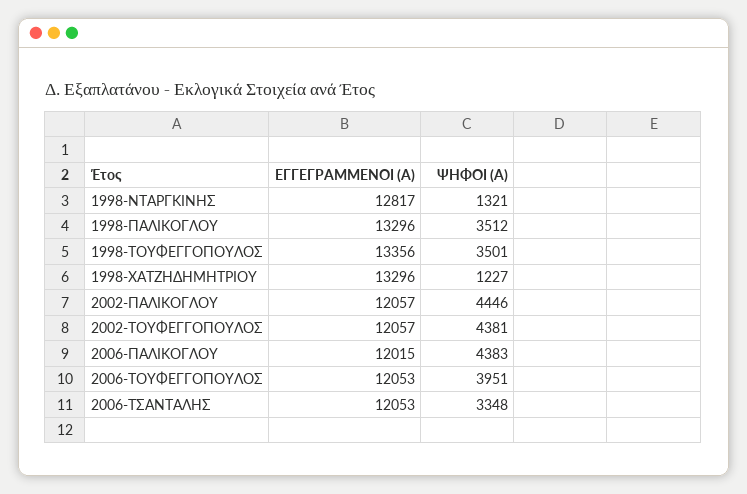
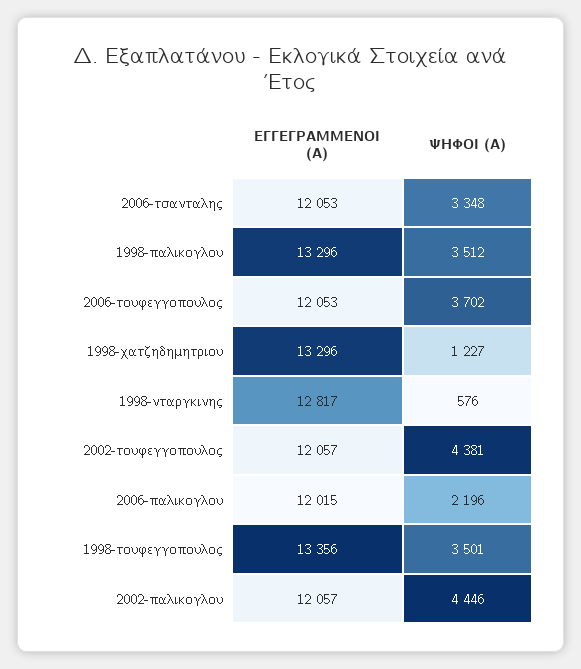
ΨΗΦΟΙ (Α), 1998-ΝΤΑΡΓΚΙΝΗΣ: 1321 -> 576
ΨΗΦΟΙ (Α), 2006-ΠΑΛΙΚΟΓΛΟΥ: 4383 -> 2196
ΨΗΦΟΙ (Α), 2006-ΤΟΥΦΕΓΓΟΠΟΥΛΟΣ: 3951 -> 3702

